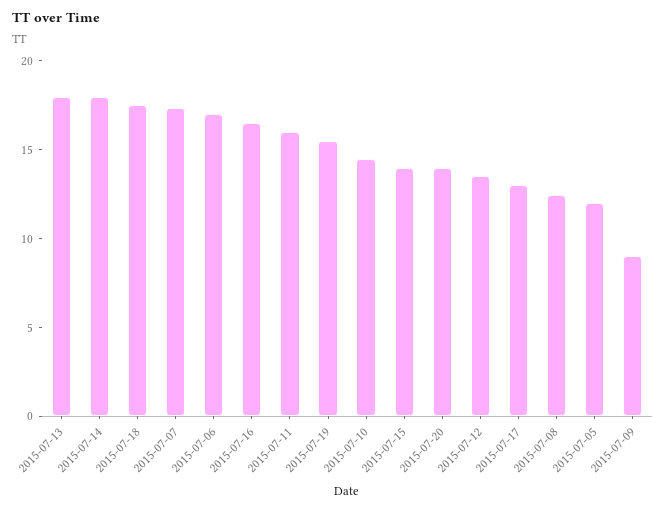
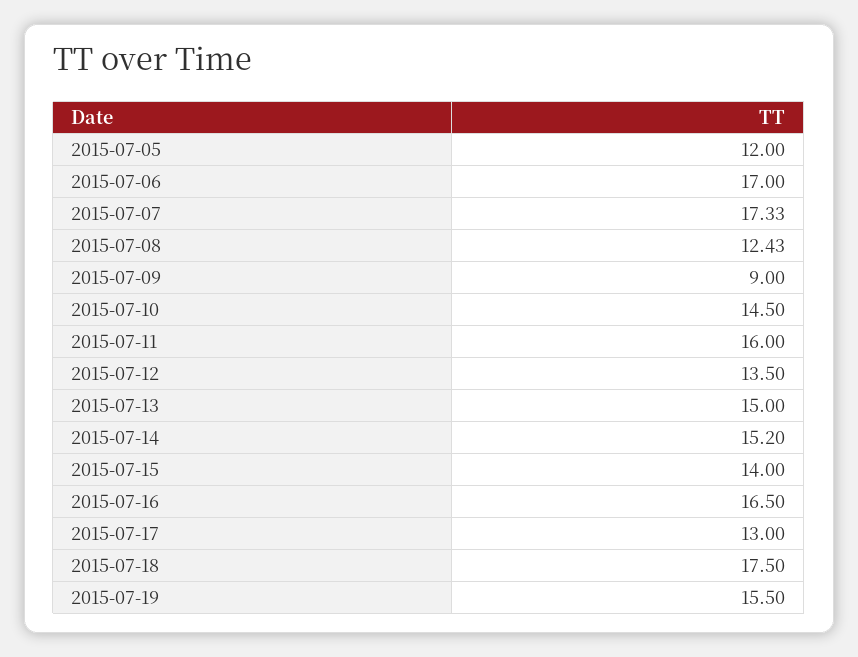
2015-07-13: 18 -> 15
2015-07-14: 18 -> 15.2
2015-07-20: 14 -> none

